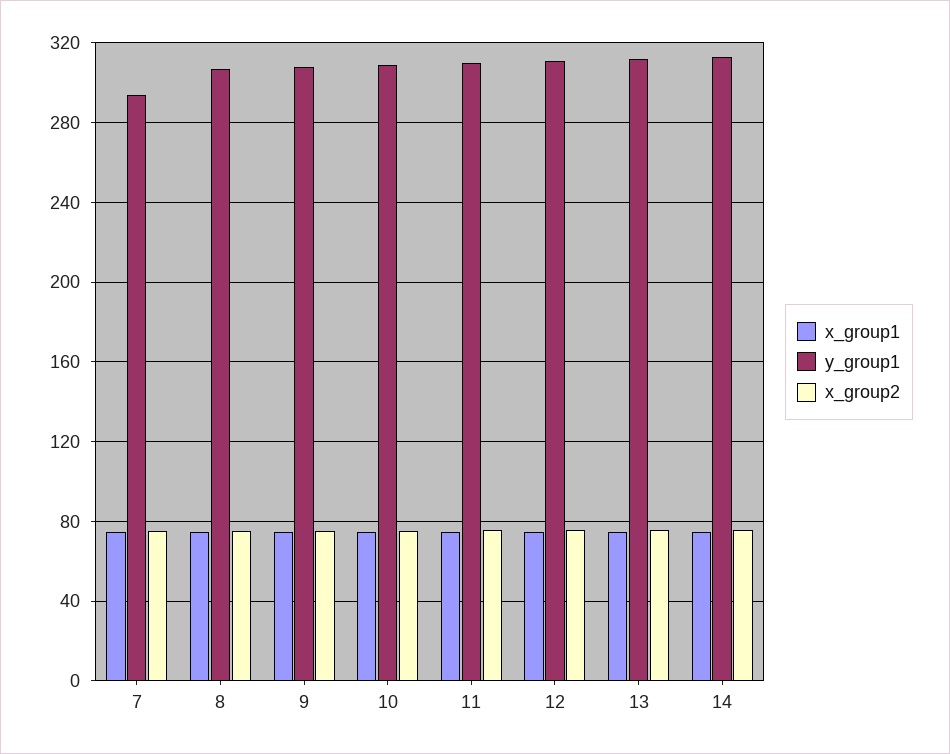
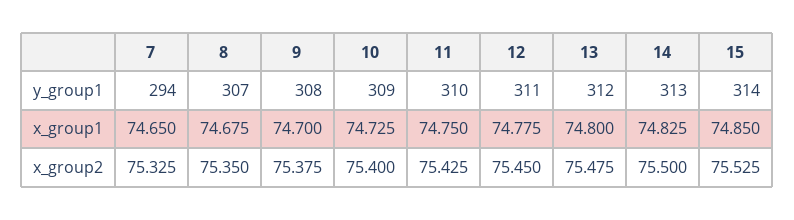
y_group1, 15: none -> 314
x_group1, 15: none -> 74.85
x_group2, 15: none -> 75.525

